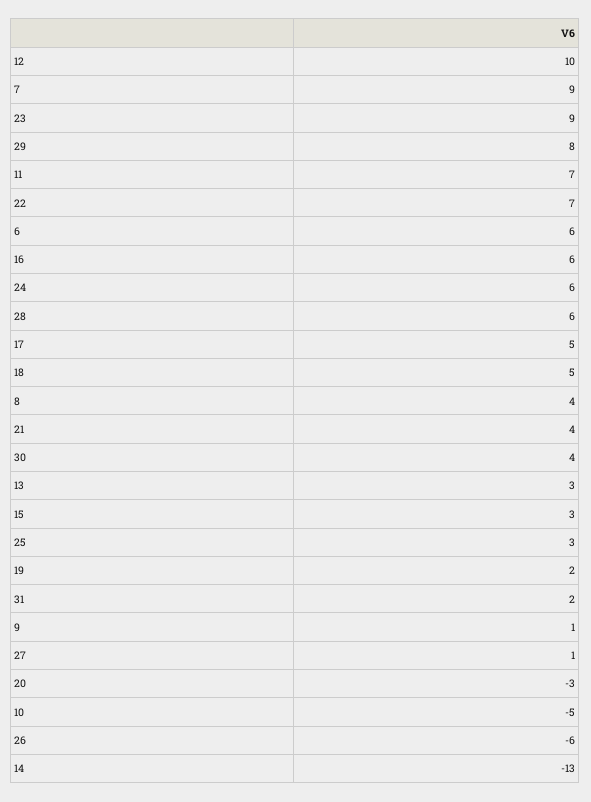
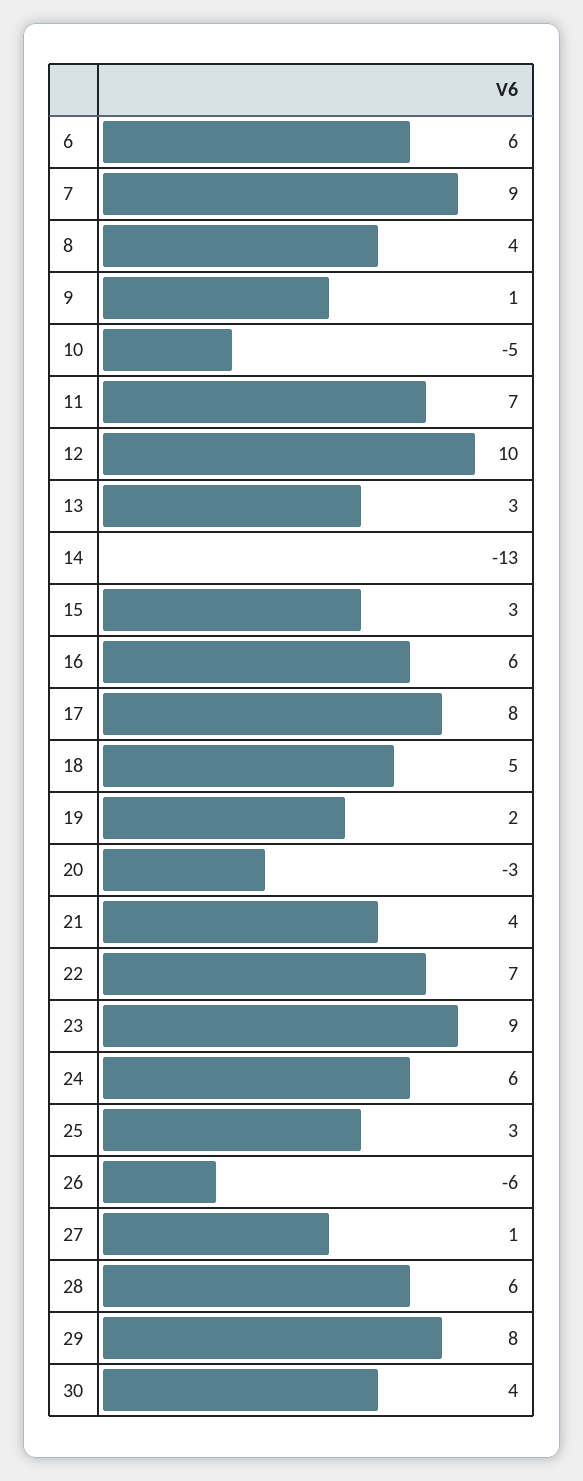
17: 5 -> 8
31: 2 -> none

